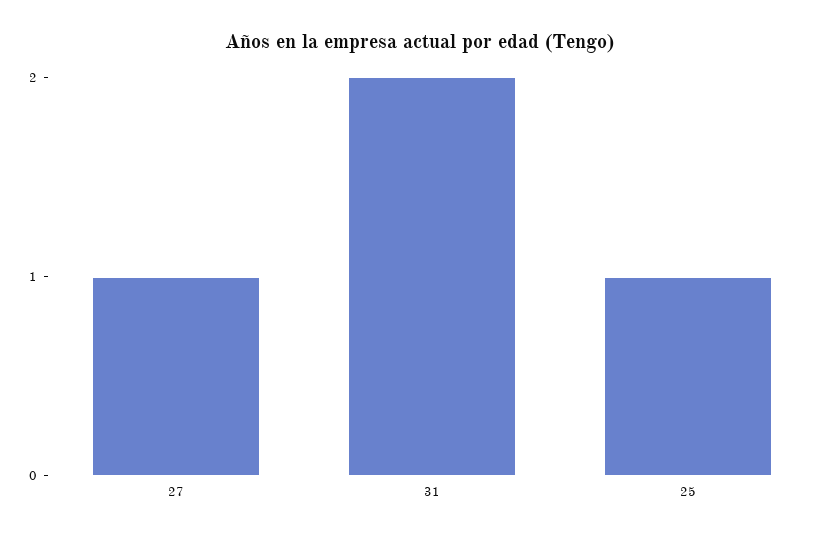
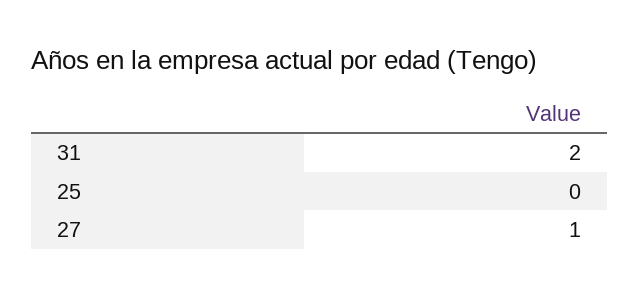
25: 1 -> 0

